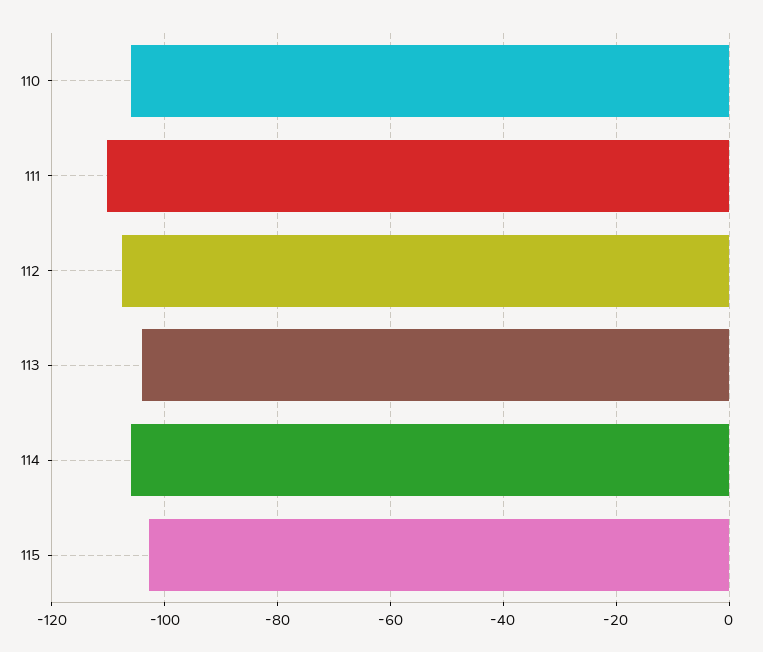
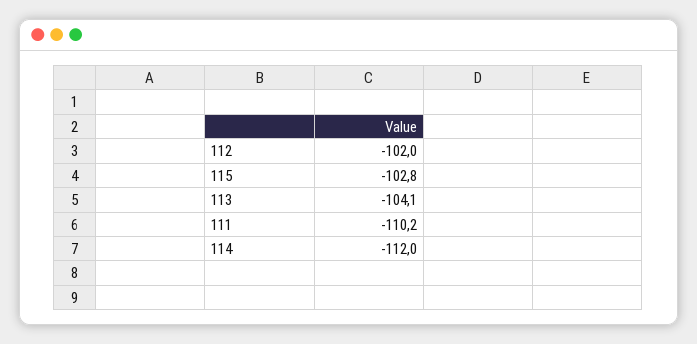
110: -106 -> none
112: -108 -> -102
114: -106 -> -112

